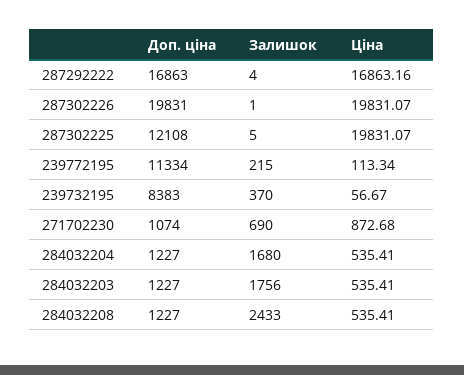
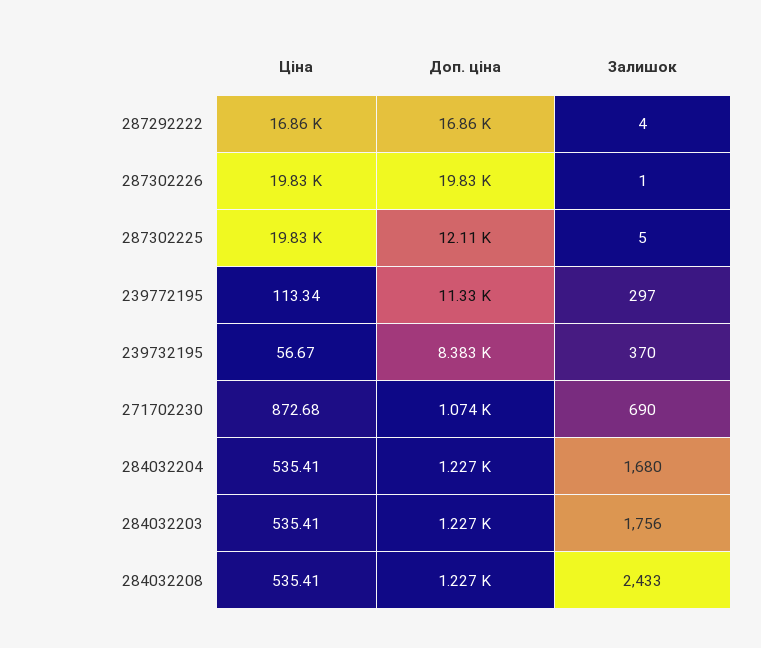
Залишок, 239772195: 215 -> 297

